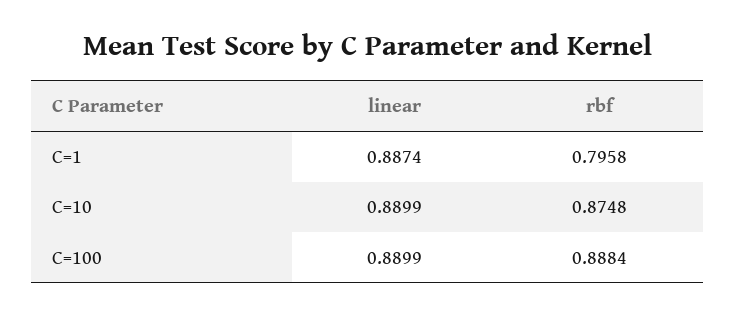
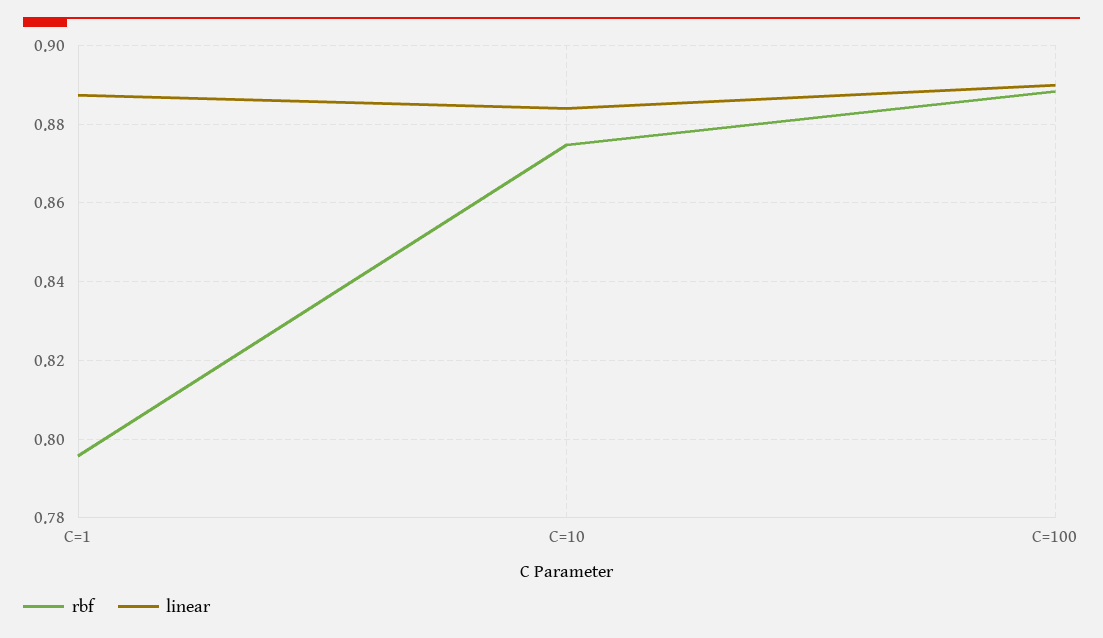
linear, C=10: 0.8899 -> 0.884

